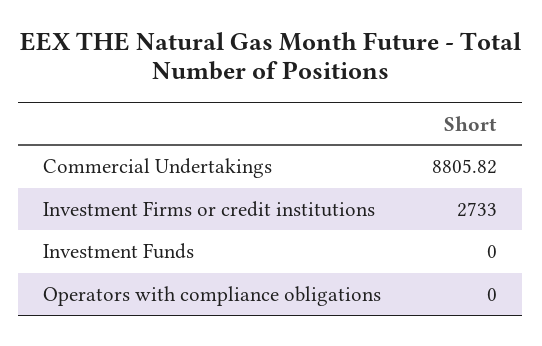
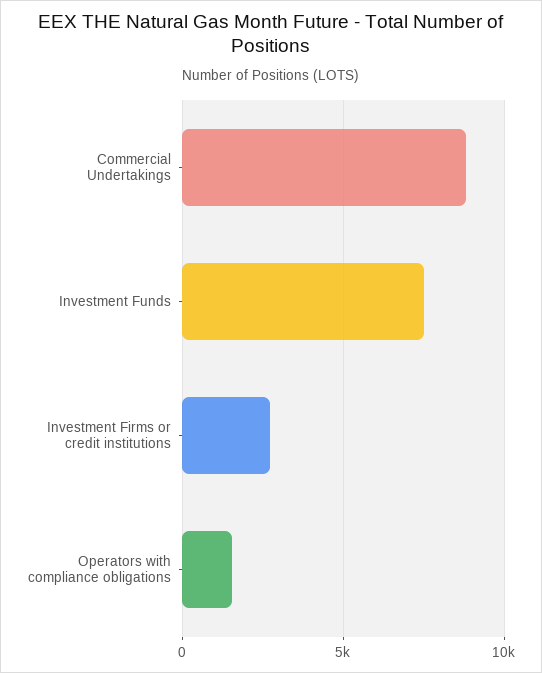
Investment Funds: 0 -> 7500
Operators with compliance obligations: 0 -> 1500

